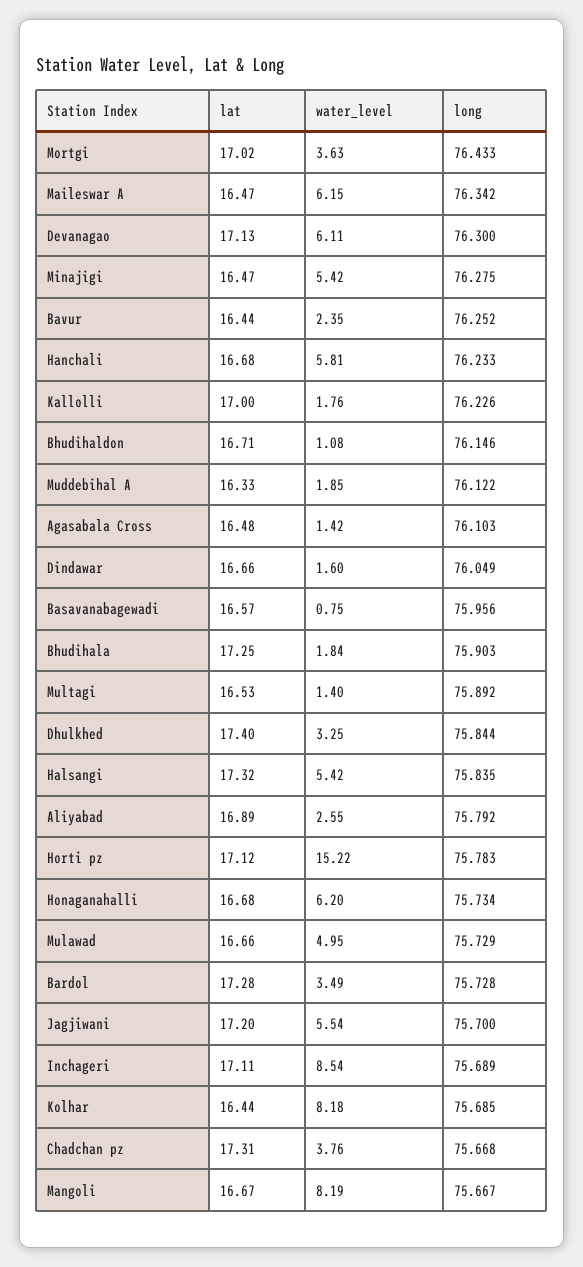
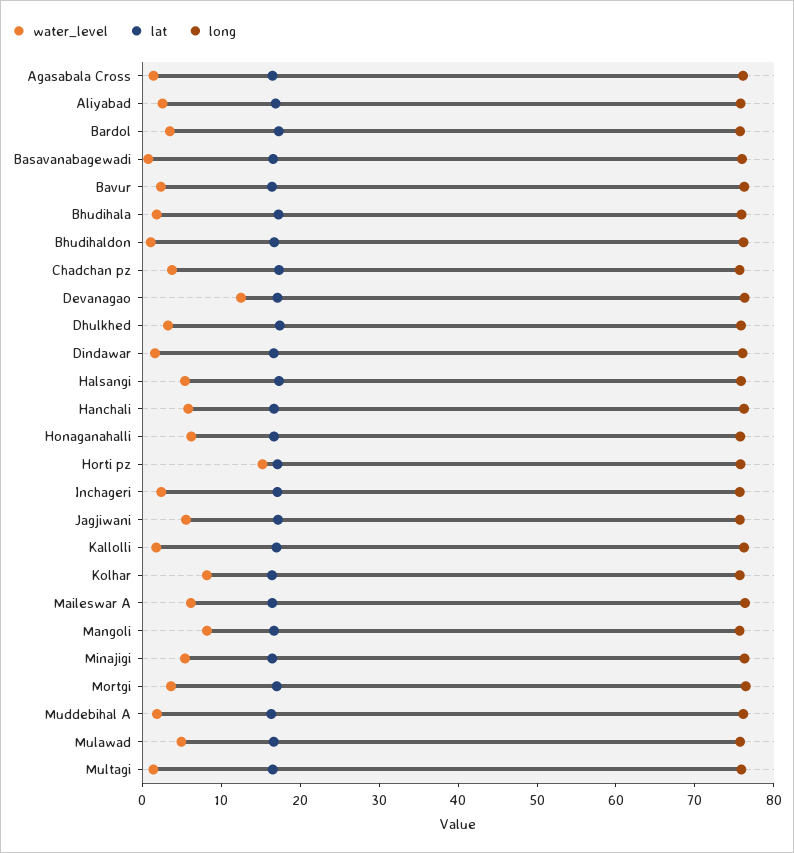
water_level, Devanagao: 6.11 -> 12
water_level, Inchageri: 8.54 -> 2

